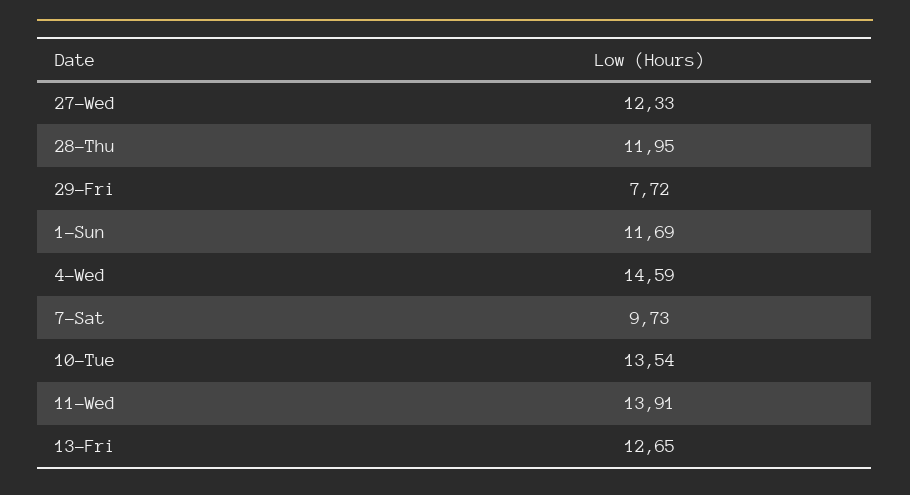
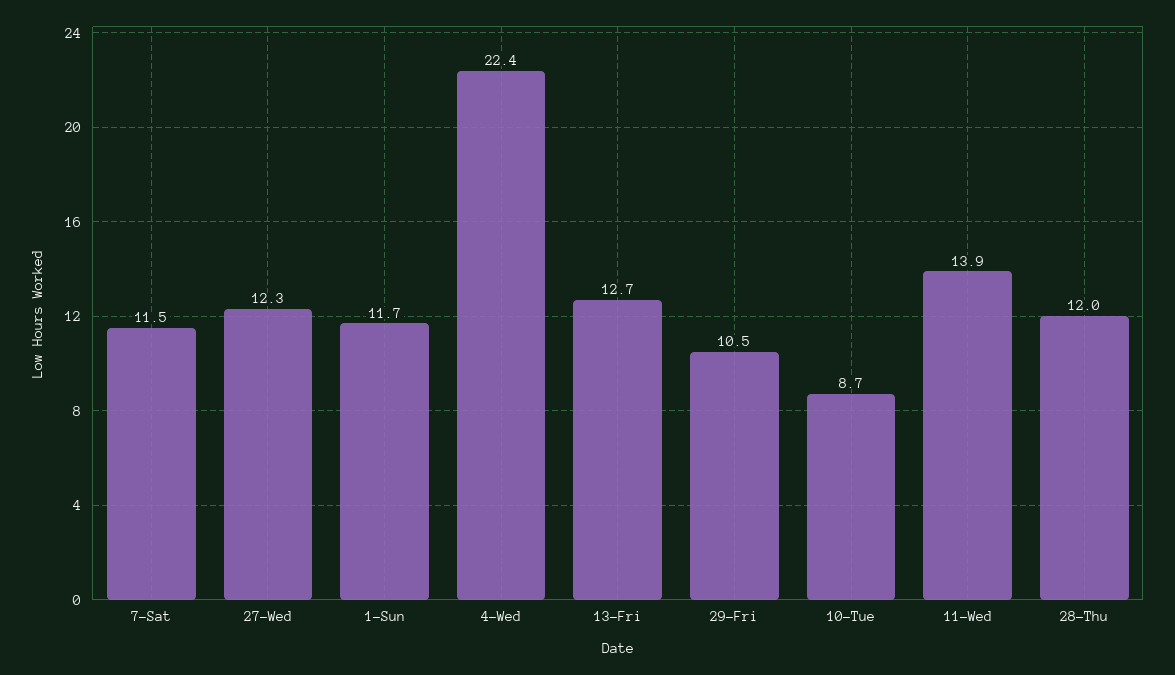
29-Fri: 7.72 -> 10.5
4-Wed: 14.59 -> 22.4
7-Sat: 9.73 -> 11.5
10-Tue: 13.54 -> 8.7

